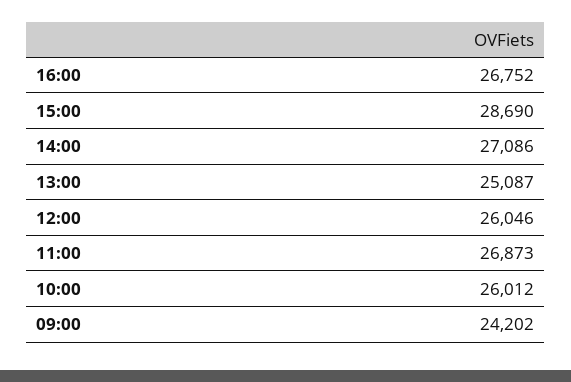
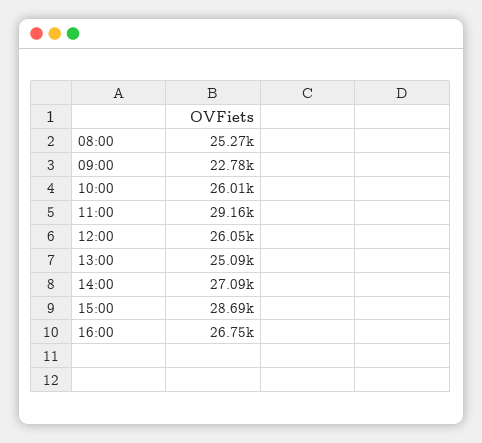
11:00: 26873 -> 29160
09:00: 24202 -> 22780
08:00: none -> 25270

